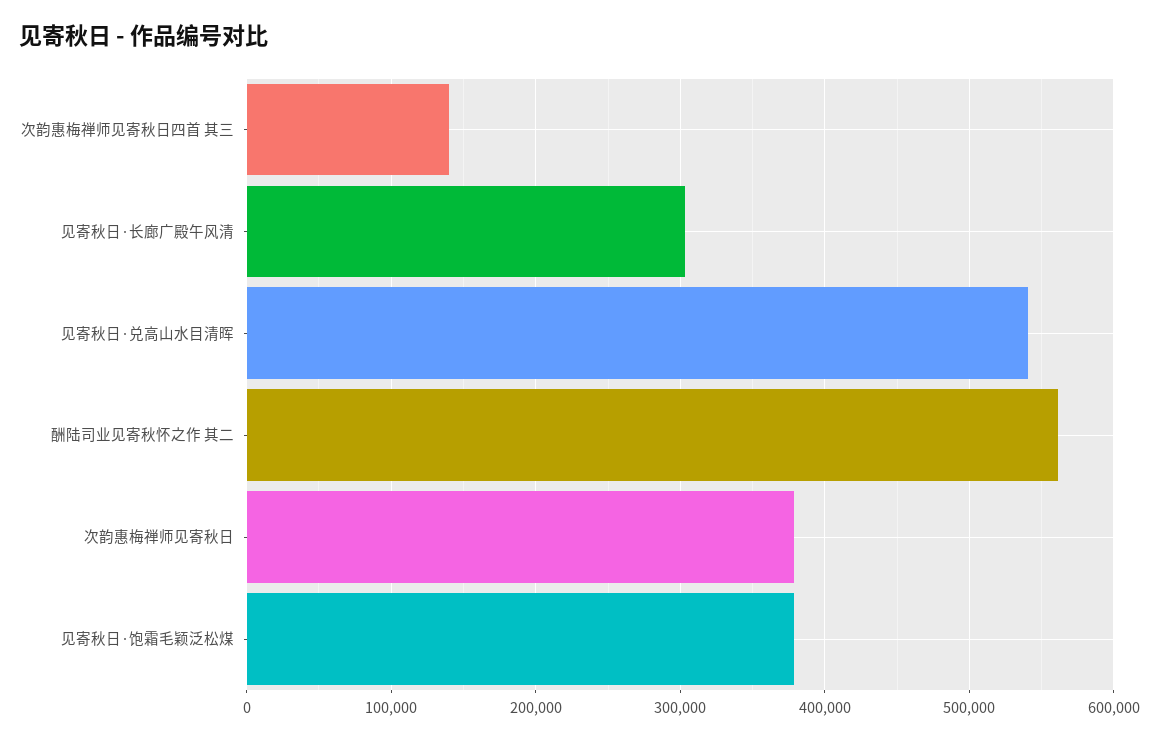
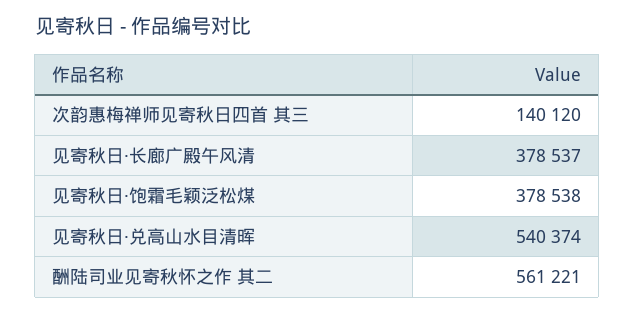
见寄秋日·长廊广殿午风清: 300000 -> 378537
次韵惠梅禅师见寄秋日: 380000 -> none

